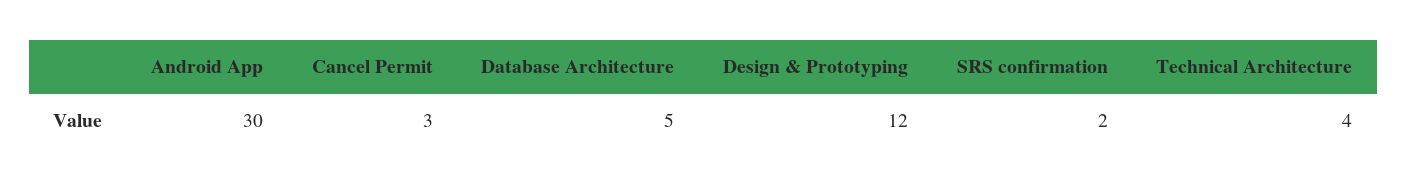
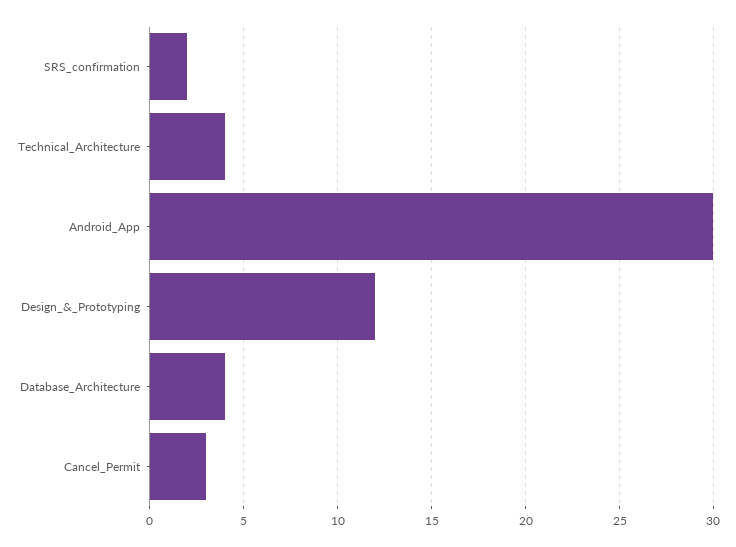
Database Architecture: 5 -> 4

